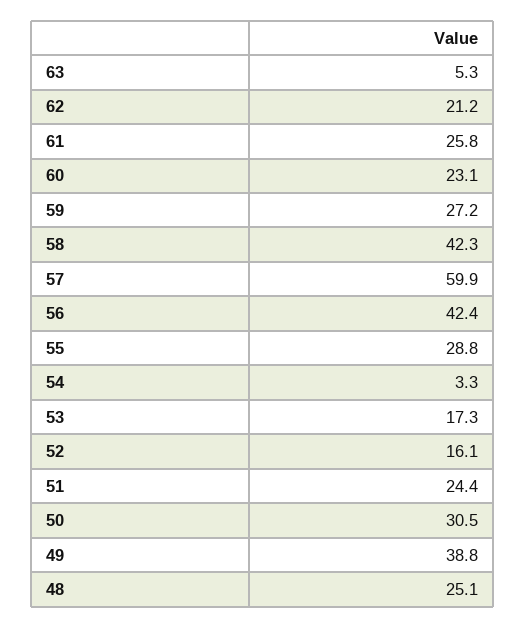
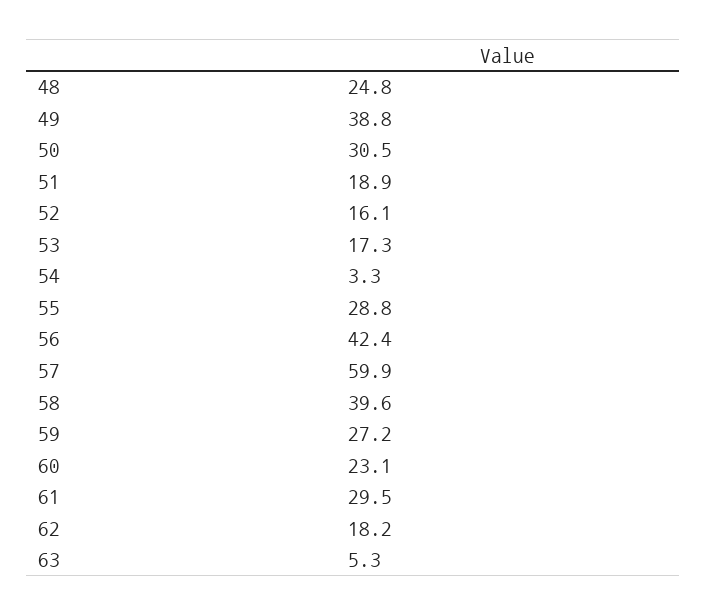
62: 21.2 -> 18.2
61: 25.8 -> 29.5
58: 42.3 -> 39.6
51: 24.4 -> 18.9
48: 25.1 -> 24.8

